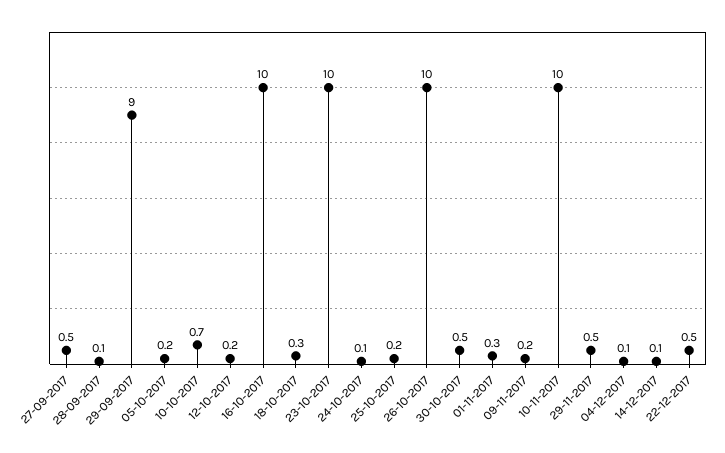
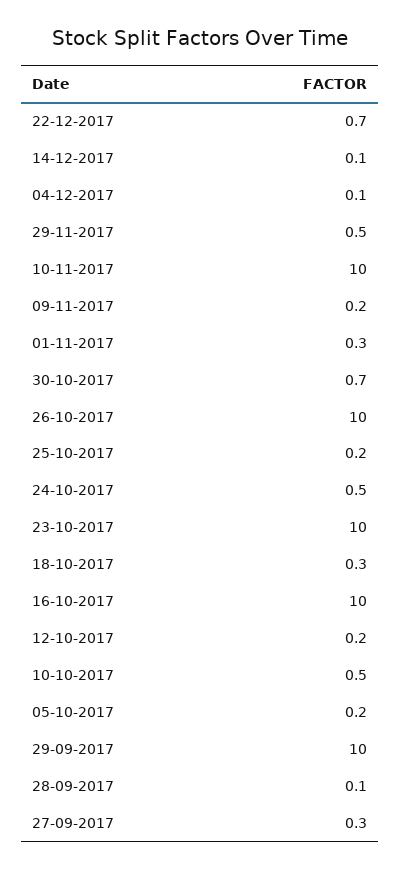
27-09-2017: 0.5 -> 0.3
29-09-2017: 9 -> 10
10-10-2017: 0.7 -> 0.5
24-10-2017: 0.1 -> 0.5
30-10-2017: 0.5 -> 0.7
22-12-2017: 0.5 -> 0.7

